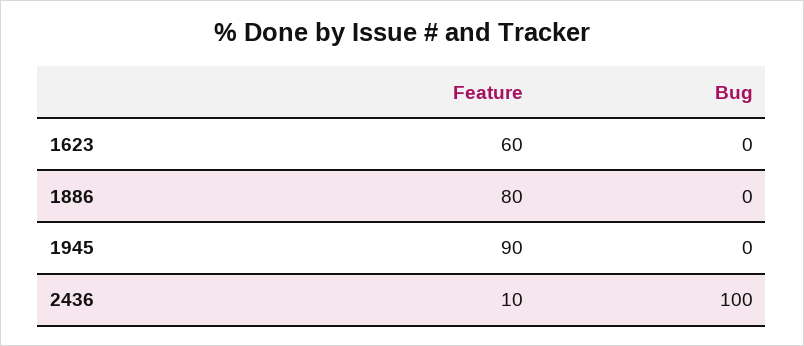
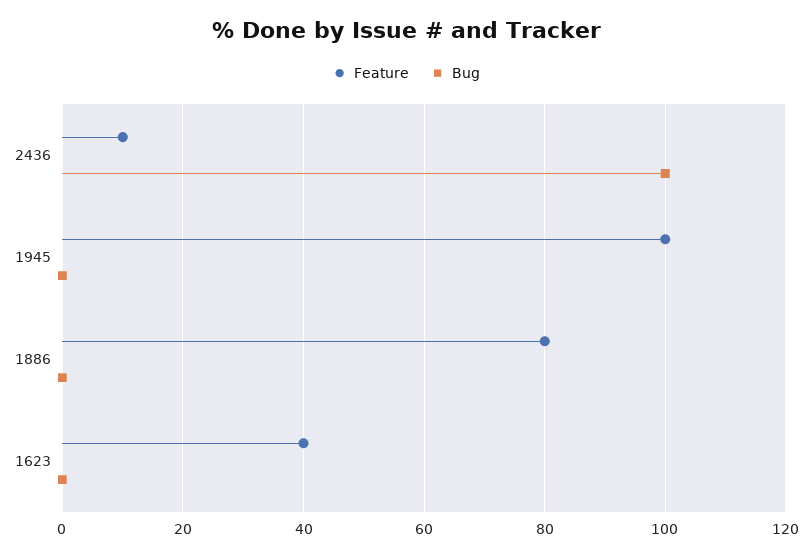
Feature, 1623: 60 -> 40
Feature, 1945: 90 -> 100

